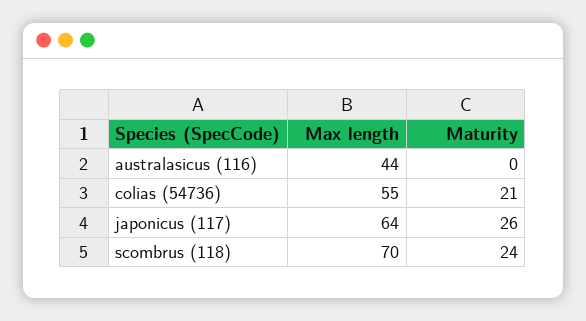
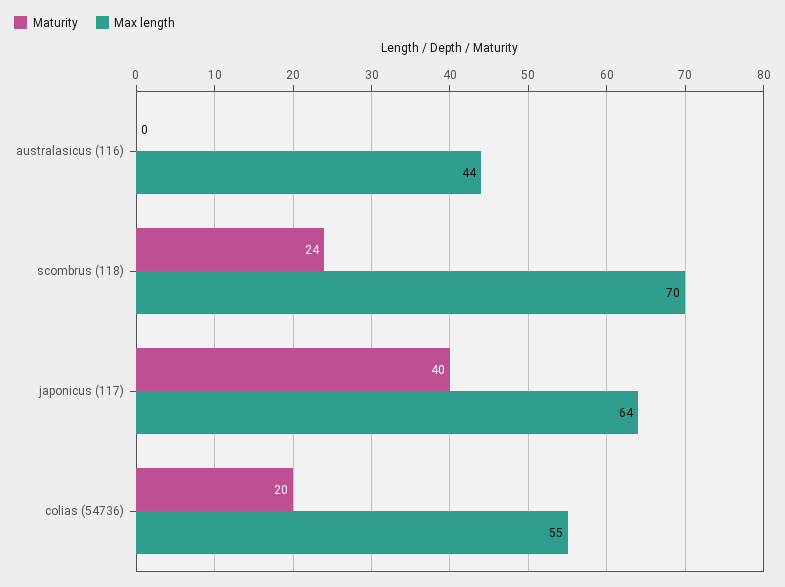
Maturity, colias (54736): 21 -> 20
Maturity, japonicus (117): 26 -> 40

